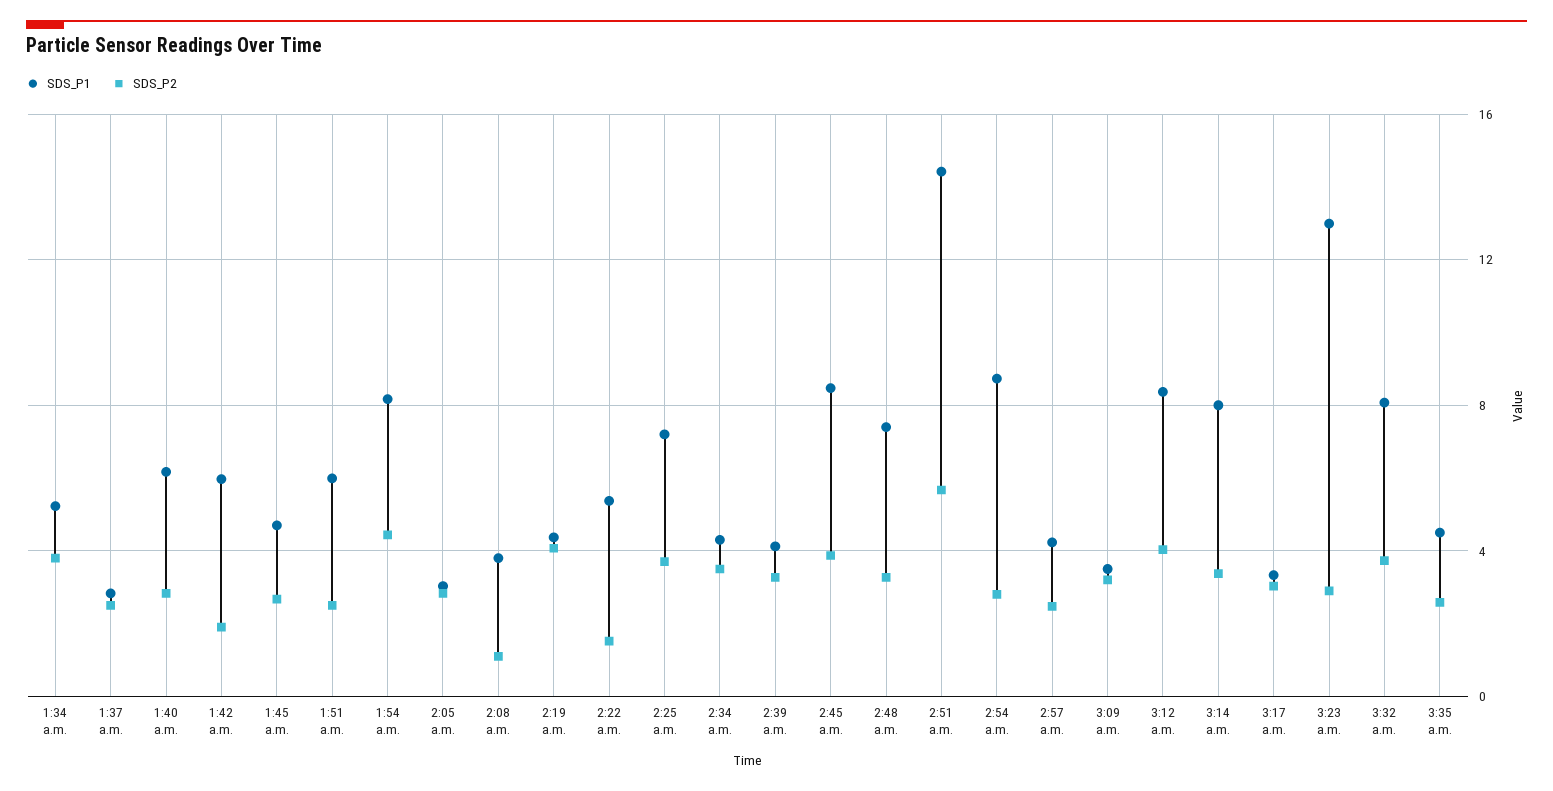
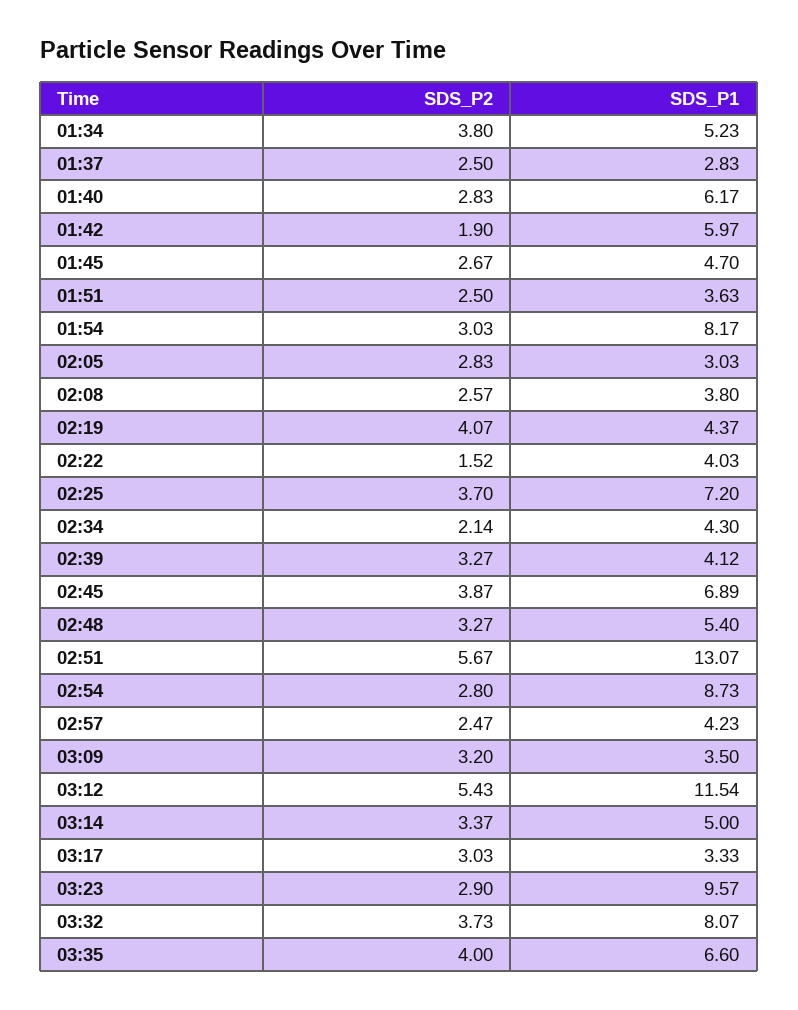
SDS_P1, 1:51 a.m.: 6 -> 3.63
SDS_P2, 1:54 a.m.: 4.5 -> 3.03
SDS_P2, 2:08 a.m.: 1 -> 2.57
SDS_P1, 2:22 a.m.: 5.5 -> 4.03
SDS_P2, 2:34 a.m.: 3.5 -> 2.14
SDS_P1, 2:45 a.m.: 8.5 -> 6.89
SDS_P1, 2:48 a.m.: 7.5 -> 5.4
SDS_P1, 2:51 a.m.: 14.5 -> 13.07
SDS_P1, 3:12 a.m.: 8.5 -> 11.54
SDS_P2, 3:12 a.m.: 4 -> 5.43
SDS_P1, 3:14 a.m.: 8 -> 5
SDS_P1, 3:23 a.m.: 13 -> 9.57
SDS_P1, 3:35 a.m.: 4.5 -> 6.6
SDS_P2, 3:35 a.m.: 2.5 -> 4

